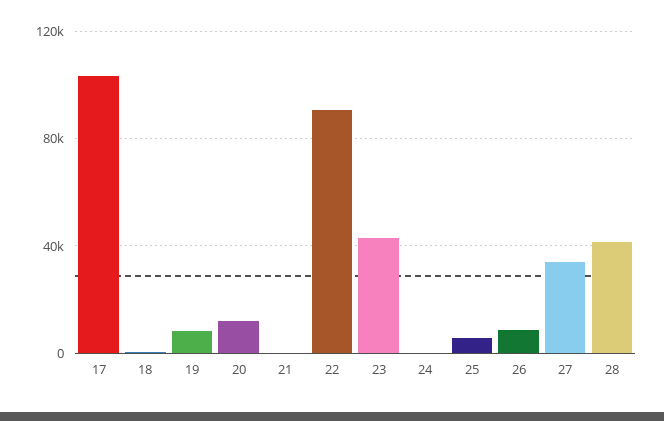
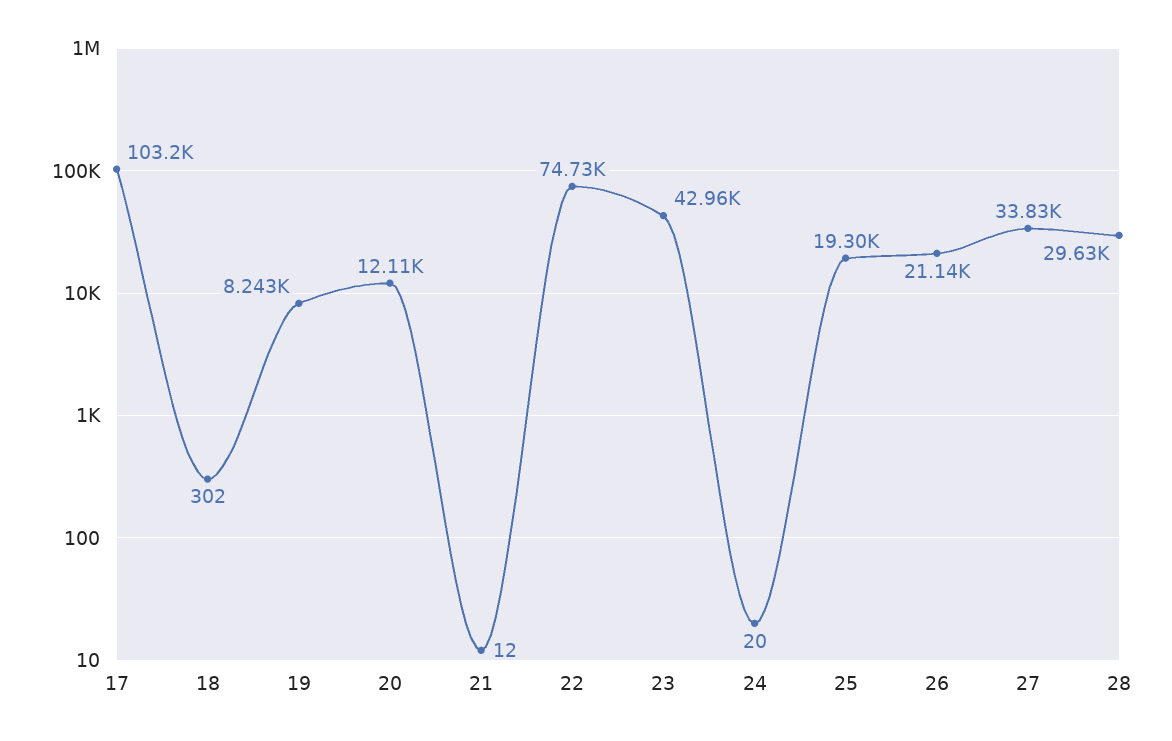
22: 90000 -> 74730
25: 5000 -> 19300
26: 10000 -> 21140
28: 40000 -> 29630

